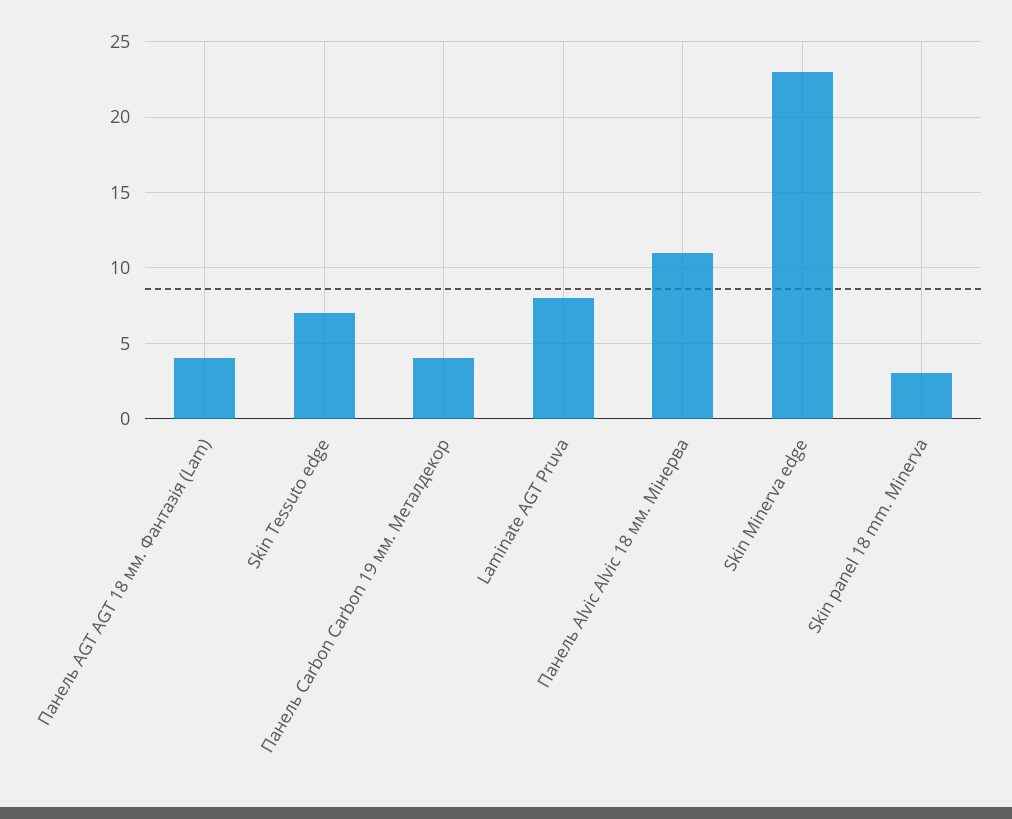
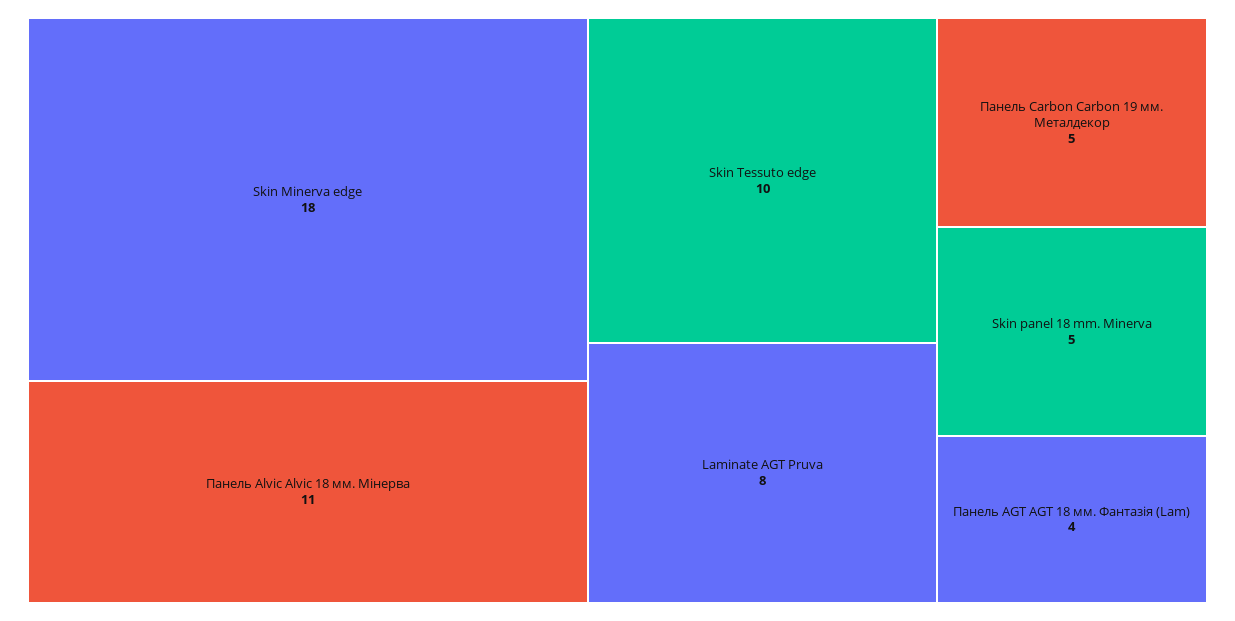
Skin Tessuto edge: 7 -> 10
Панель Carbon Carbon 19 мм. Металдекор: 4 -> 5
Skin Minerva edge: 23 -> 18
Skin panel 18 mm. Minerva: 3 -> 5

